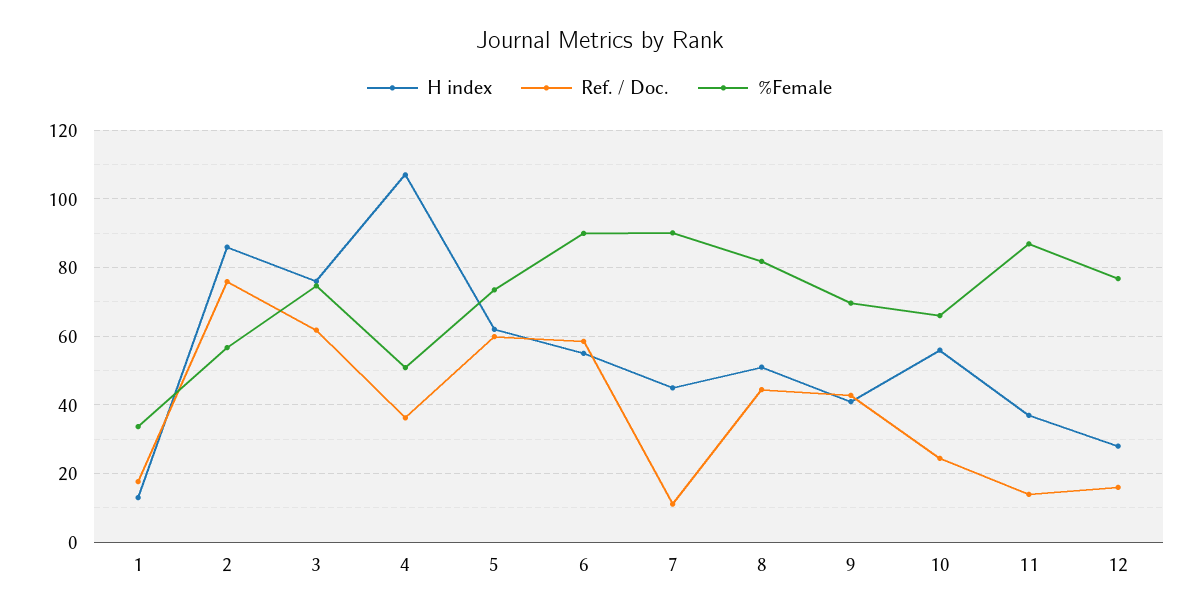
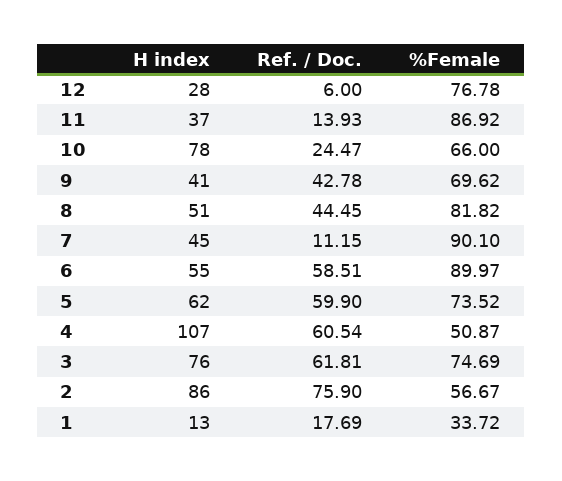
Ref. / Doc., 4: 36 -> 60.54
H index, 10: 56 -> 78
Ref. / Doc., 12: 16 -> 6

